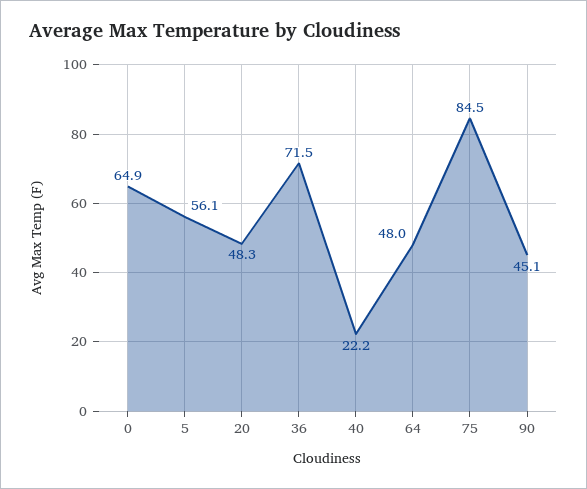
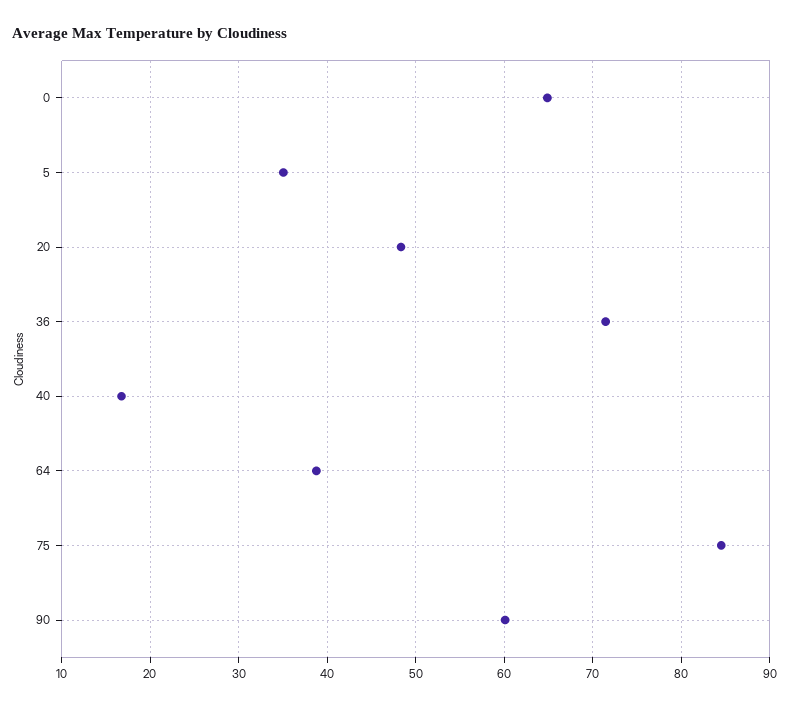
5: 56.1 -> 35
40: 22.2 -> 17
64: 48 -> 39
90: 45.1 -> 60

